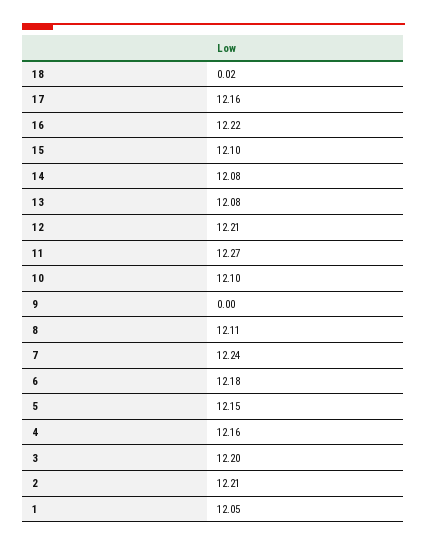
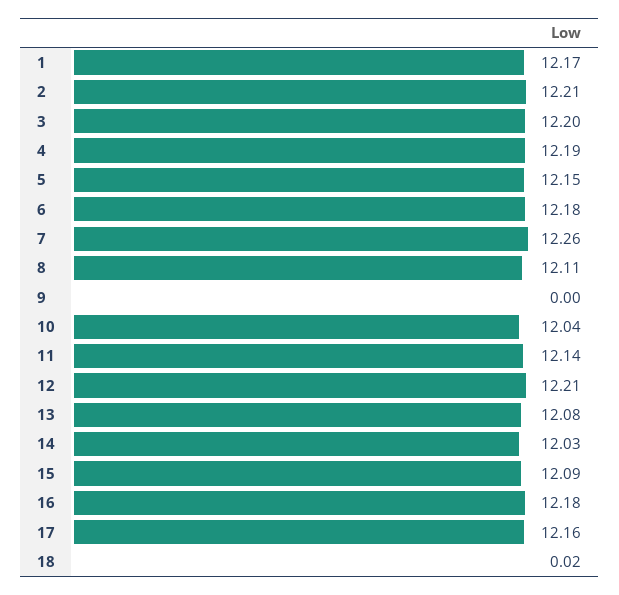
16: 12.22 -> 12.18
15: 12.1 -> 12.09
14: 12.08 -> 12.03
11: 12.27 -> 12.14
10: 12.1 -> 12.04
7: 12.24 -> 12.26
4: 12.16 -> 12.19
1: 12.05 -> 12.17

